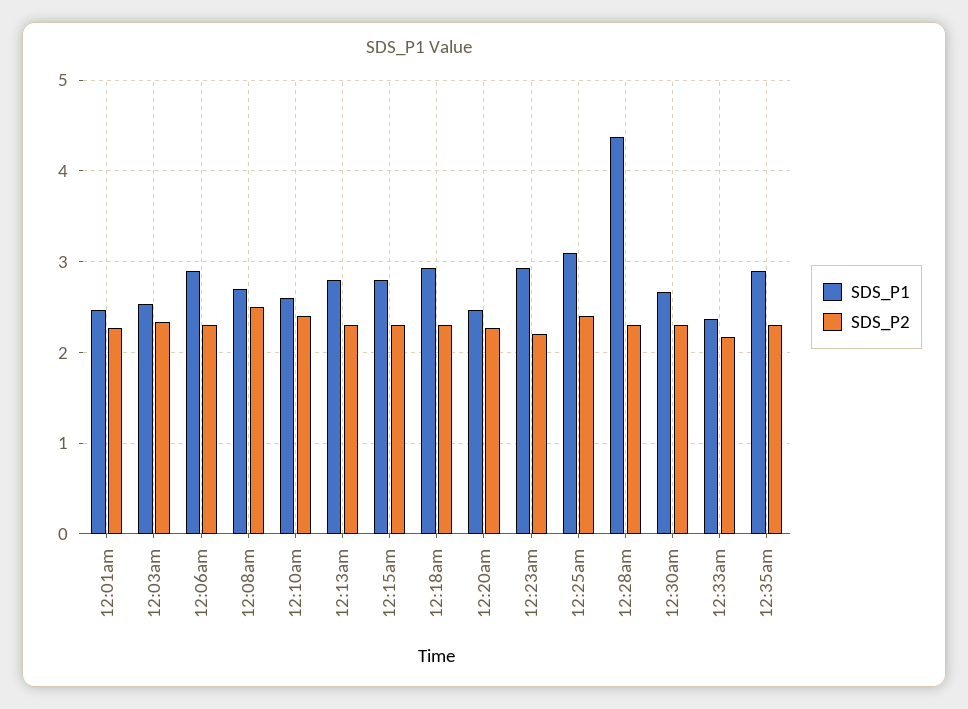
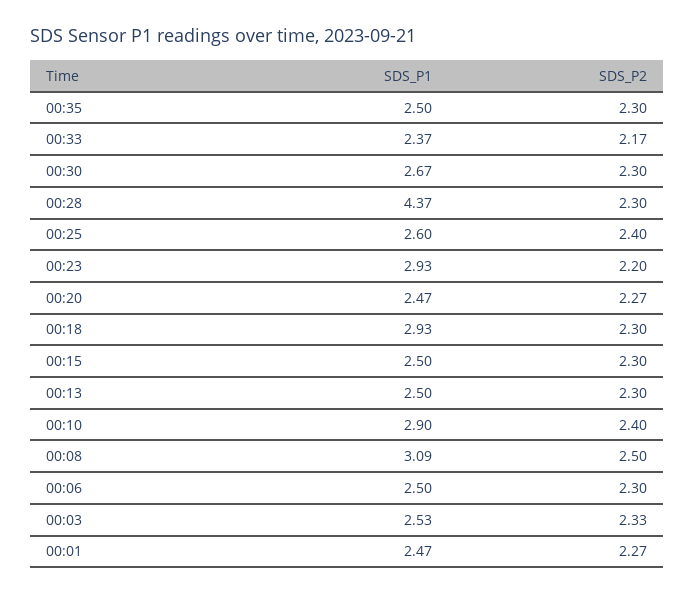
SDS_P1, 12:06am: 2.9 -> 2.5
SDS_P1, 12:08am: 2.7 -> 3.09
SDS_P1, 12:10am: 2.6 -> 2.9
SDS_P1, 12:13am: 2.8 -> 2.5
SDS_P1, 12:15am: 2.8 -> 2.5
SDS_P1, 12:25am: 3.1 -> 2.6
SDS_P1, 12:35am: 2.9 -> 2.5

